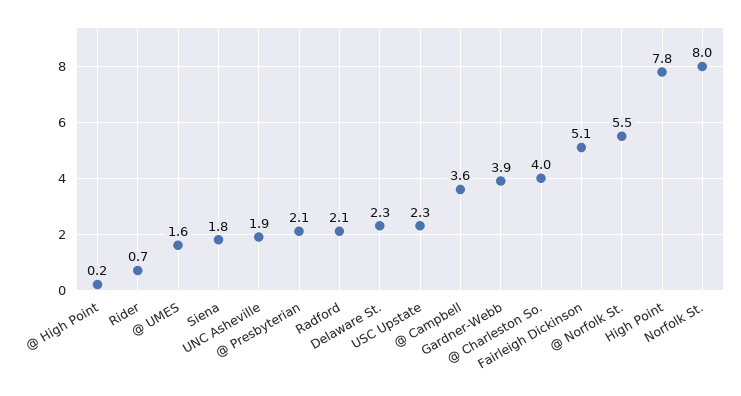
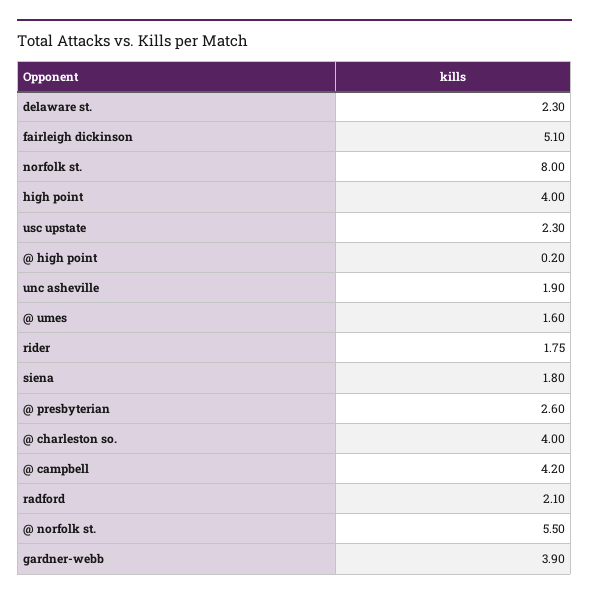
Rider: 0.7 -> 1.75
@ Presbyterian: 2.1 -> 2.6
@ Campbell: 3.6 -> 4.2
High Point: 7.8 -> 4

